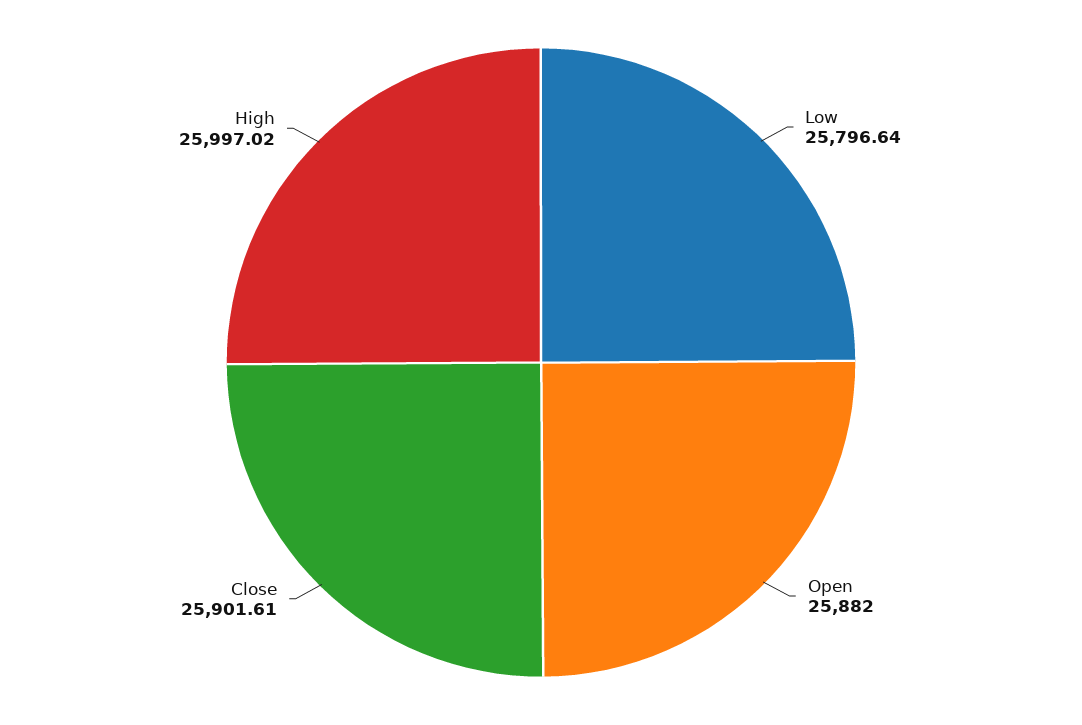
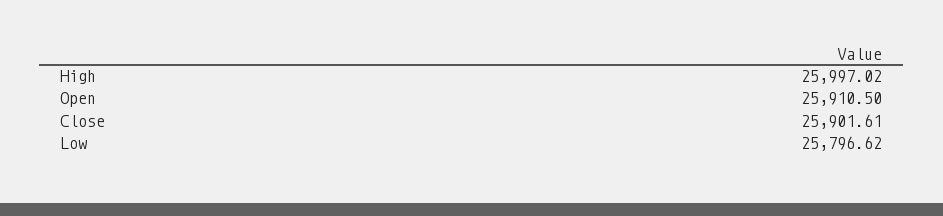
Low: 25796.64 -> 25796.62
Open: 25882 -> 25910.5

